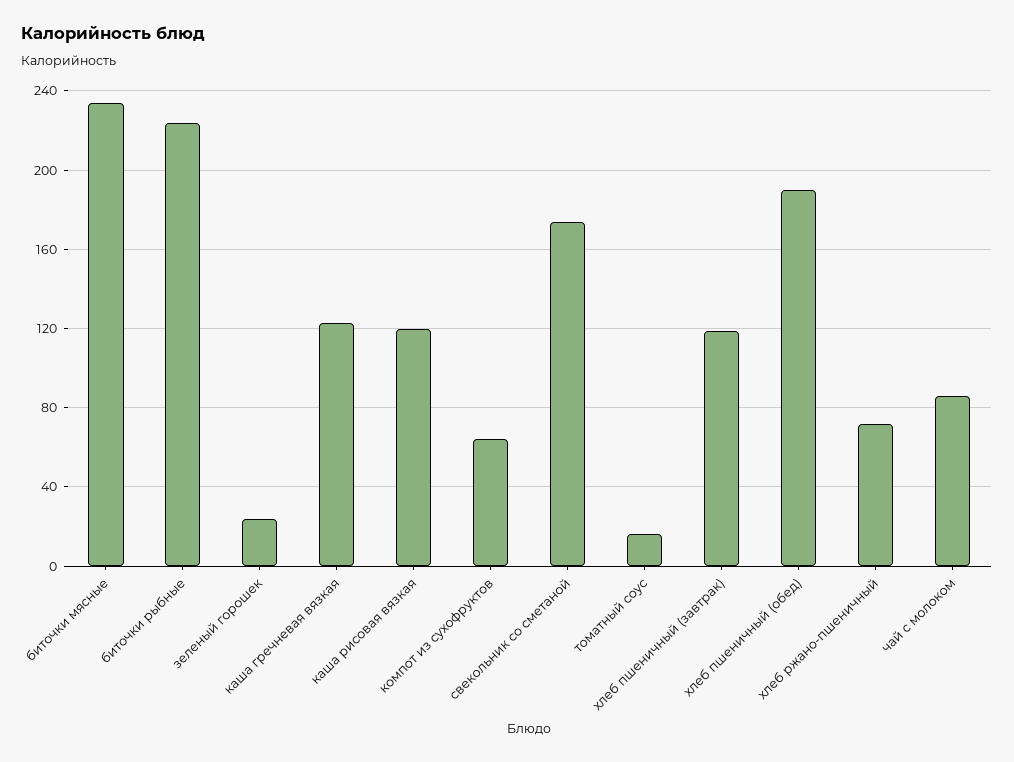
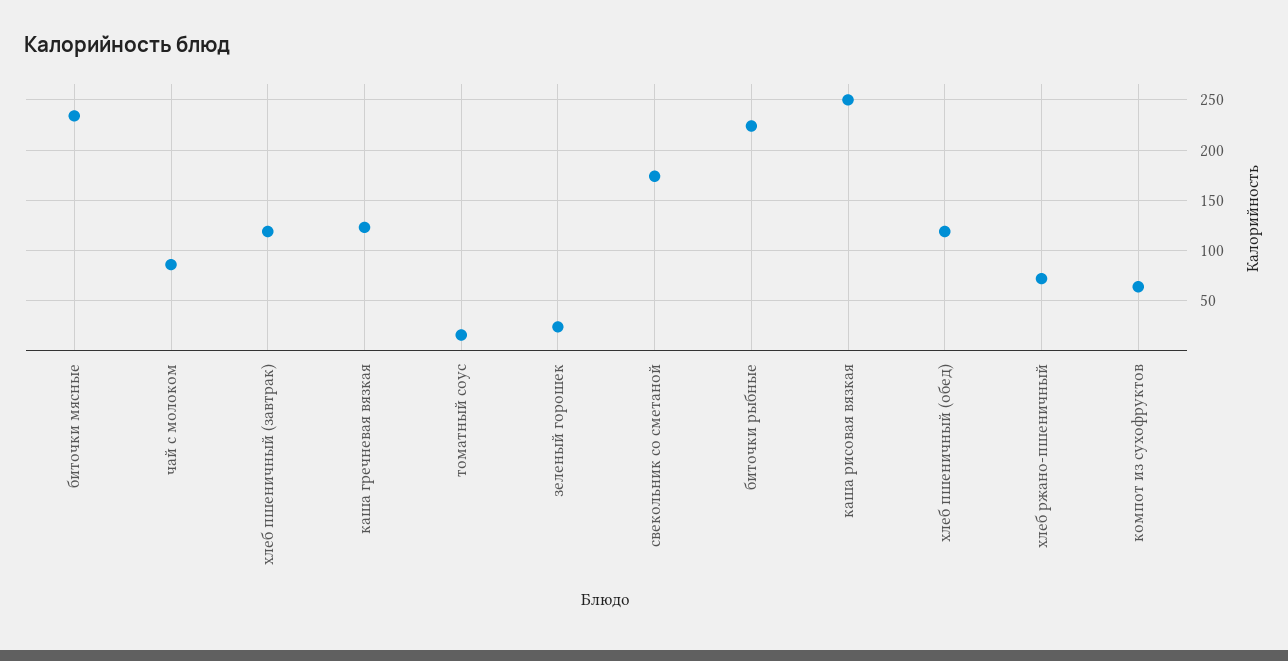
каша рисовая вязкая: 120 -> 250
хлеб пшеничный (обед): 190 -> 120

